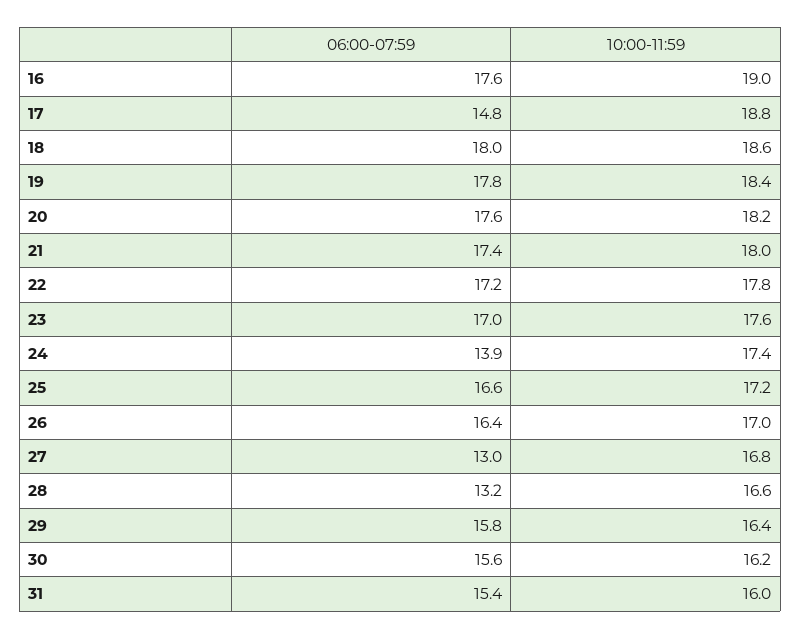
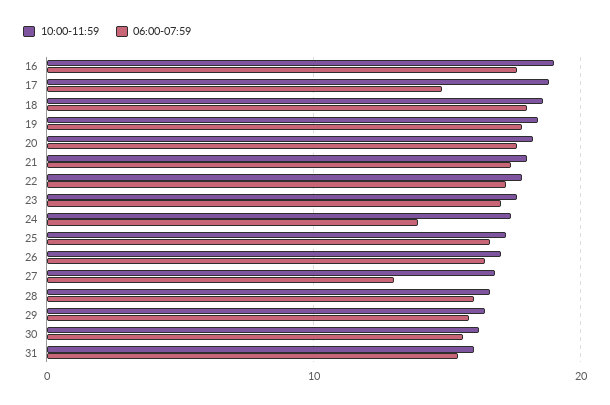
06:00-07:59, 28: 13.2 -> 16

